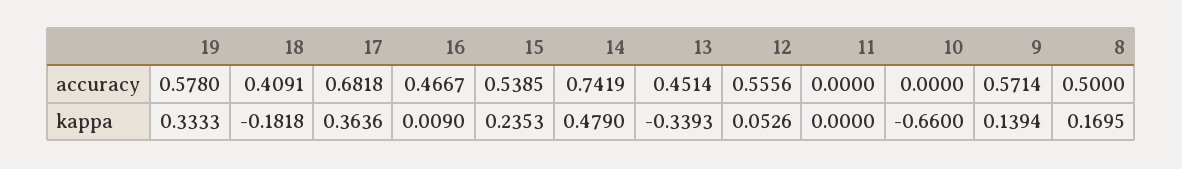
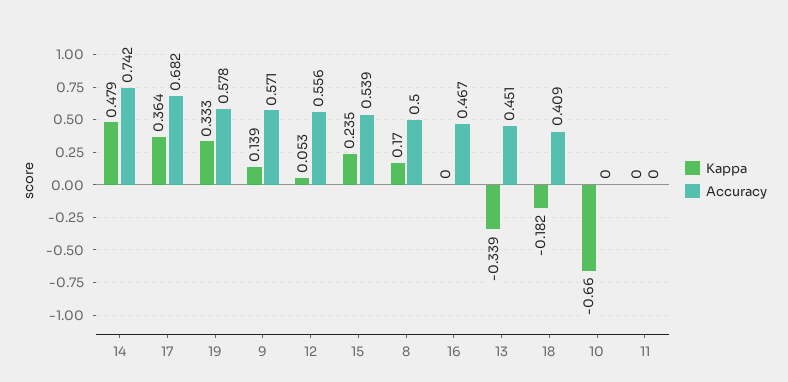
kappa, 16: 0.009 -> 0

